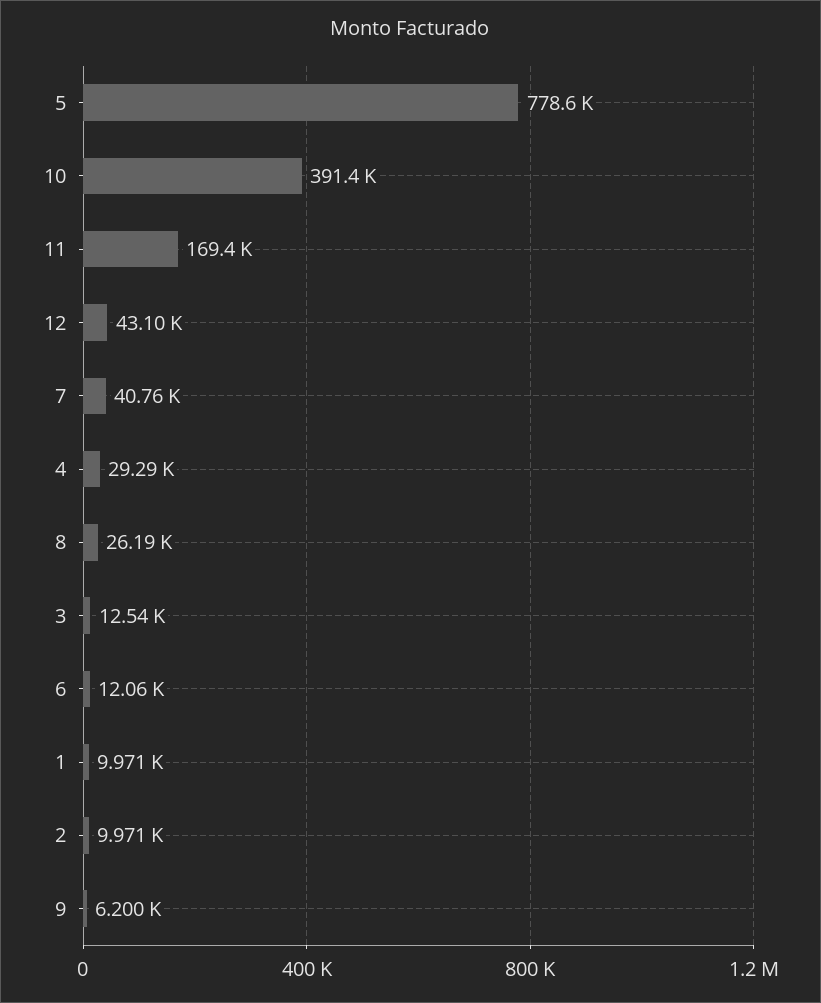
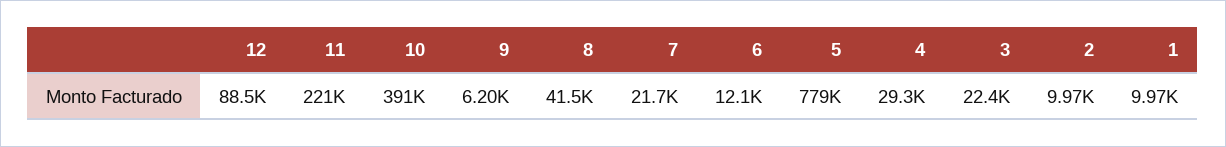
11: 169400 -> 221000
12: 43100 -> 88500
7: 40760 -> 21700
8: 26190 -> 41500
3: 12540 -> 22400

